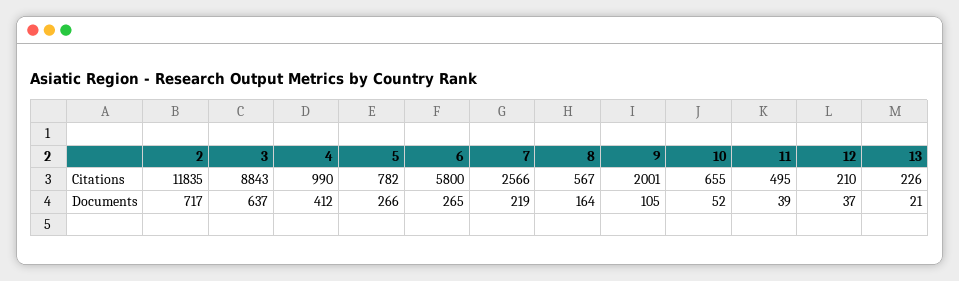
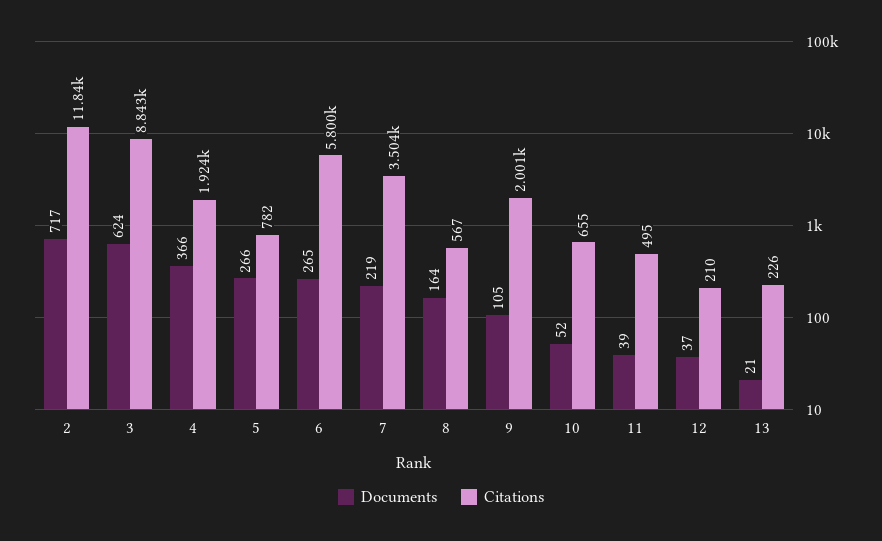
Citations, 4: 990 -> 1924
Citations, 7: 2566 -> 3504
Documents, 3: 637 -> 624
Documents, 4: 412 -> 366

